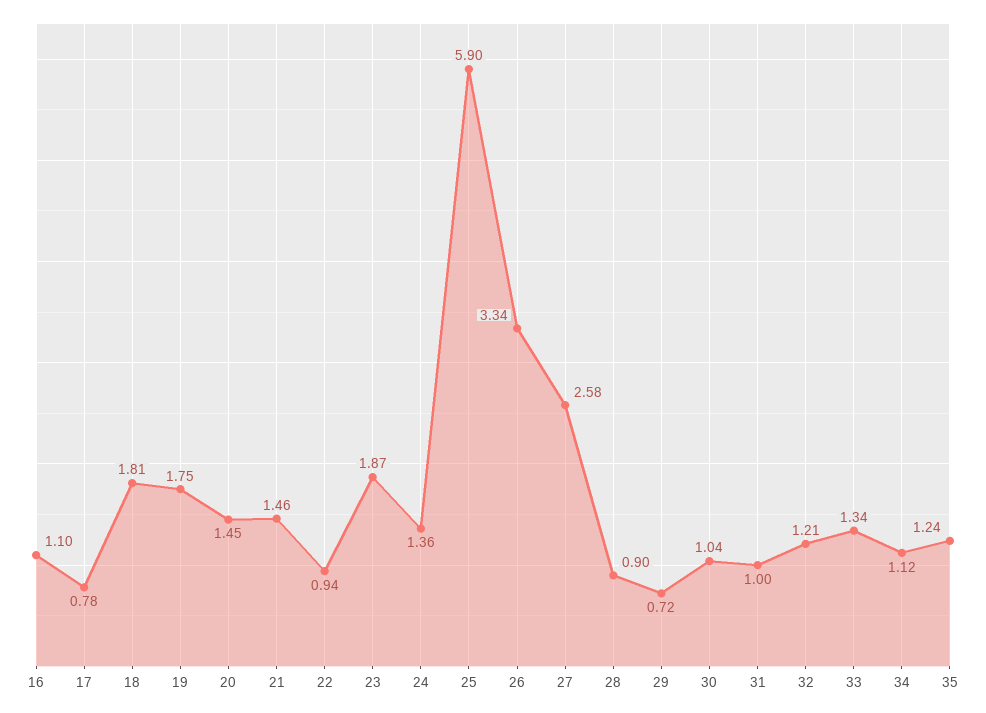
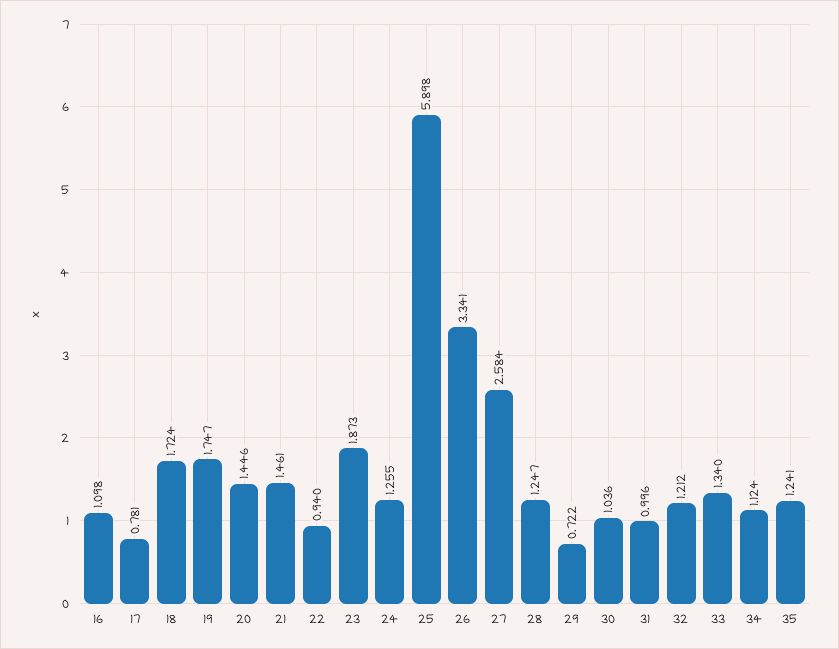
18: 1.81 -> 1.724
24: 1.36 -> 1.255
28: 0.9 -> 1.247

